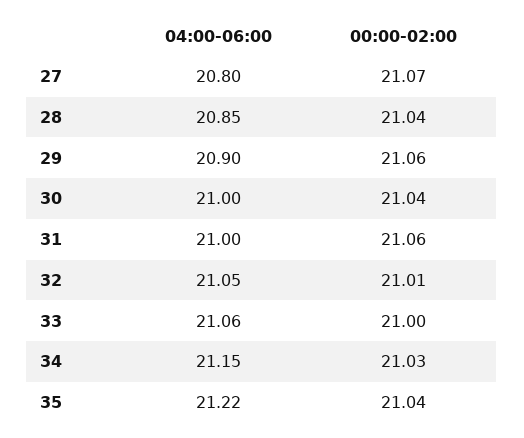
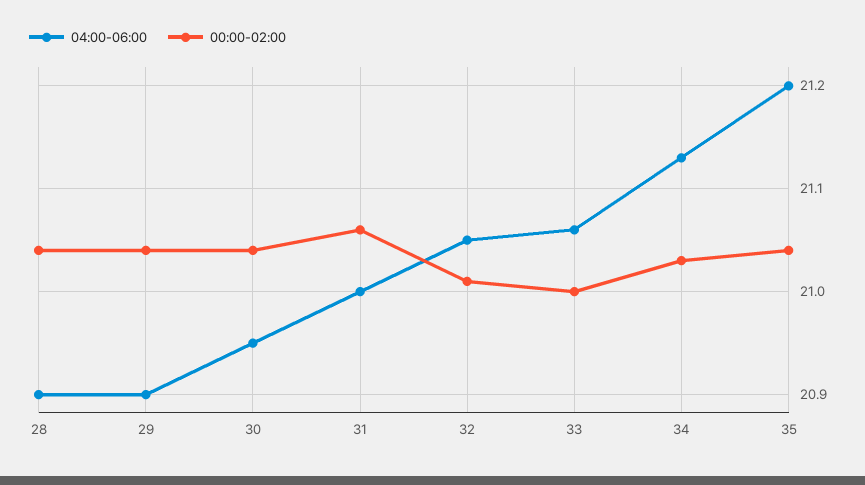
04:00-06:00, 27: 20.8 -> none
00:00-02:00, 27: 21.07 -> none
04:00-06:00, 28: 20.85 -> 20.9
00:00-02:00, 29: 21.06 -> 21.04
04:00-06:00, 30: 21 -> 20.95
04:00-06:00, 34: 21.15 -> 21.13
04:00-06:00, 35: 21.22 -> 21.2

